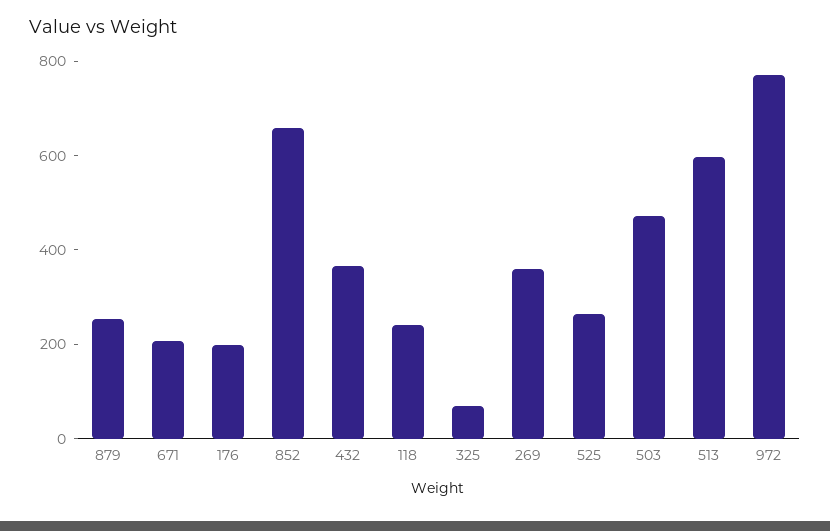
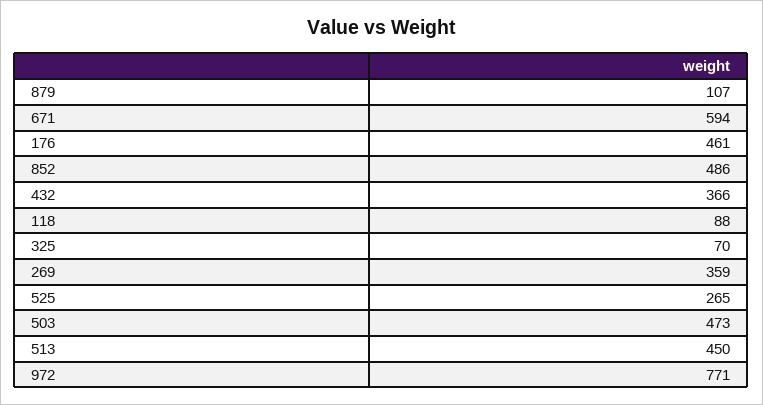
879: 250 -> 107
671: 200 -> 594
176: 200 -> 461
852: 650 -> 486
118: 250 -> 88
513: 600 -> 450

